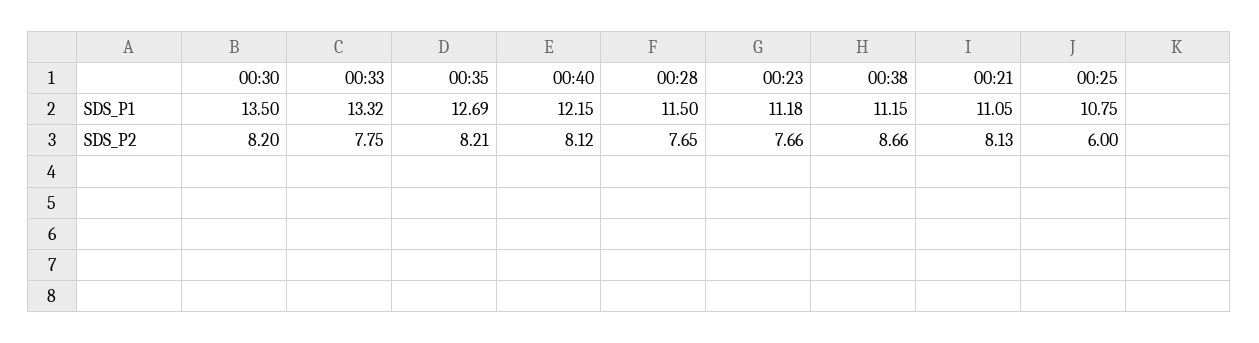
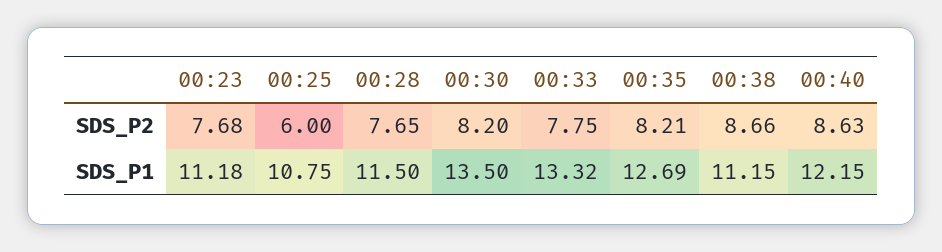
00:21, SDS_P1: 11.05 -> none
00:40, SDS_P2: 8.12 -> 8.63
00:23, SDS_P2: 7.66 -> 7.68
00:21, SDS_P2: 8.13 -> none

